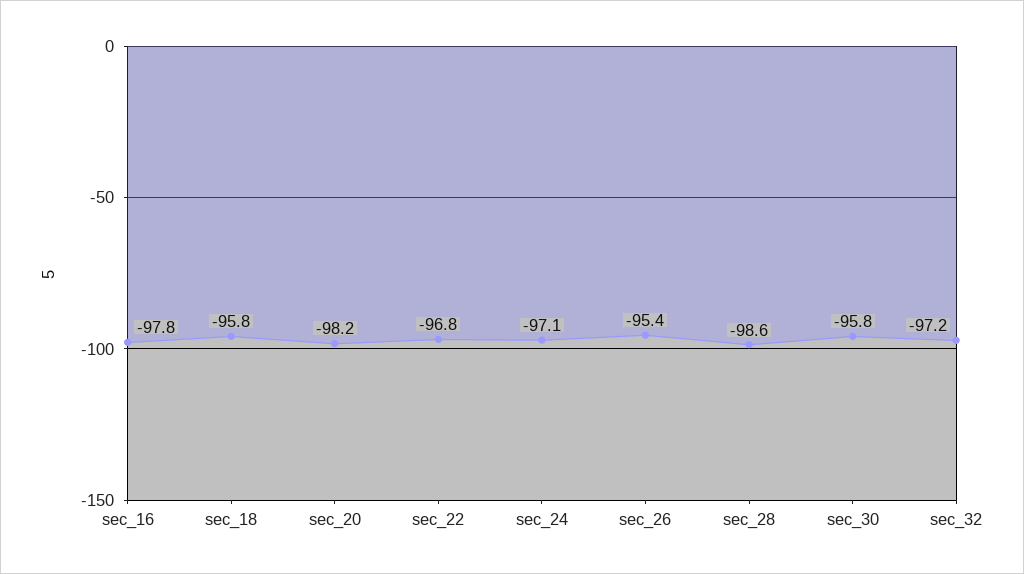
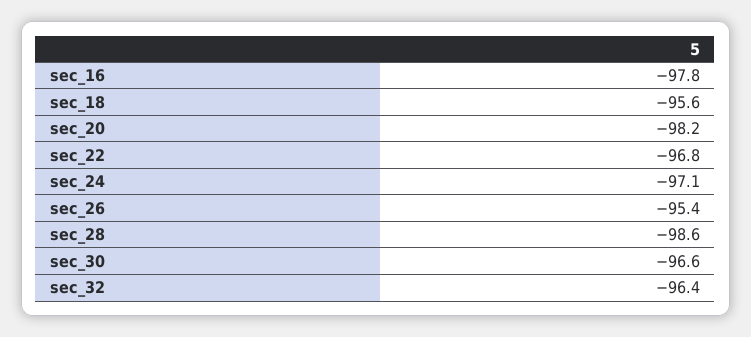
sec_18: -95.8 -> -95.6
sec_30: -95.8 -> -96.6
sec_32: -97.2 -> -96.4

